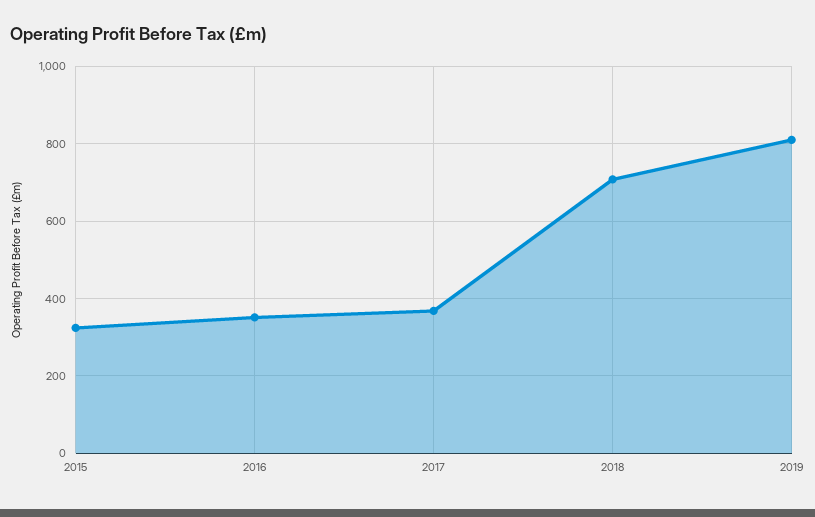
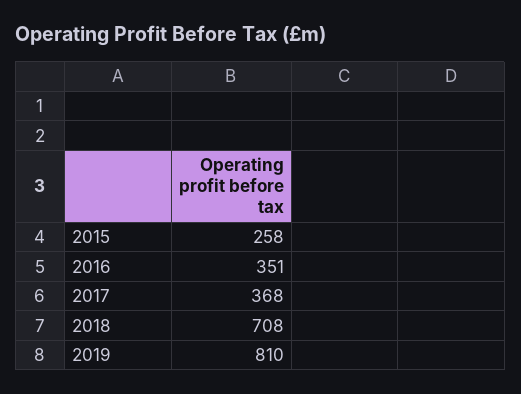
2015: 320 -> 258

